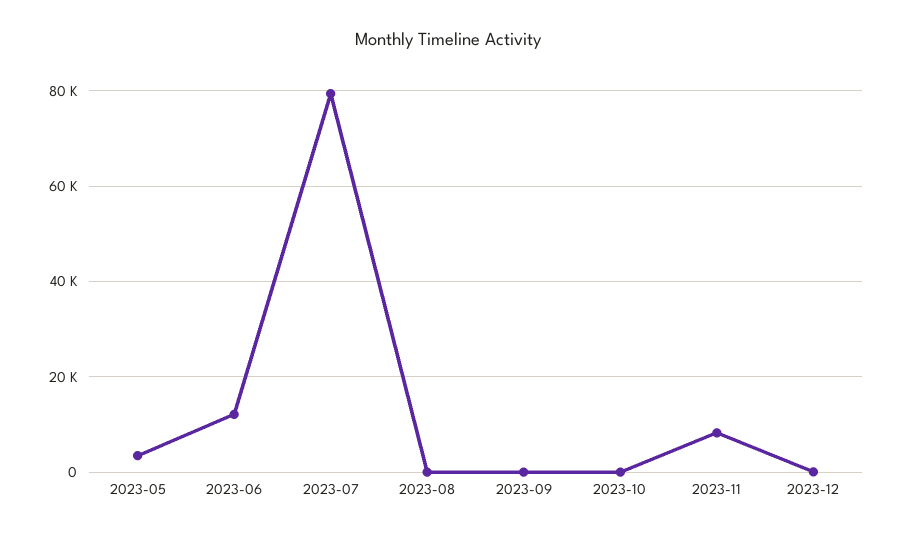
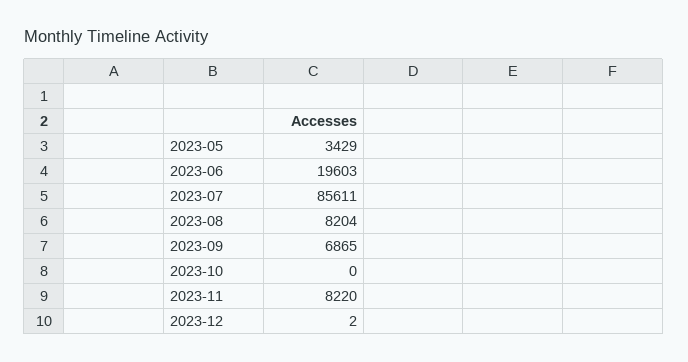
2023-06: 12000 -> 19603
2023-07: 80000 -> 85611
2023-08: 0 -> 8204
2023-09: 0 -> 6865

